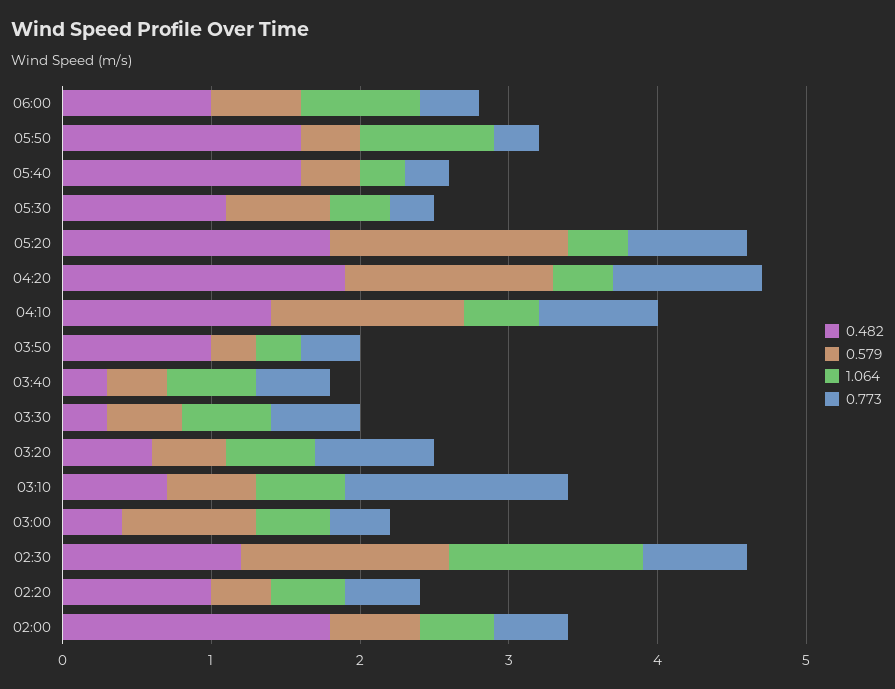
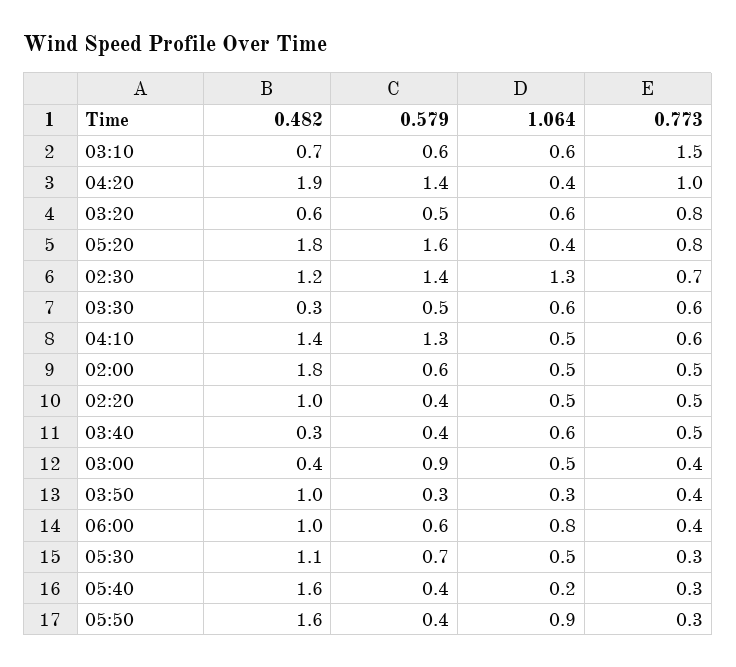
1.064, 05:40: 0.3 -> 0.2
1.064, 05:30: 0.4 -> 0.5
0.773, 04:10: 0.8 -> 0.6

